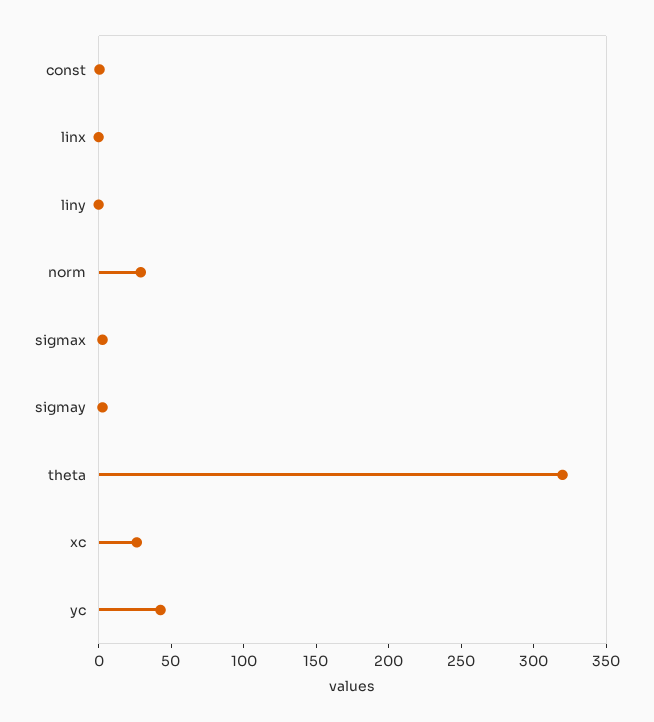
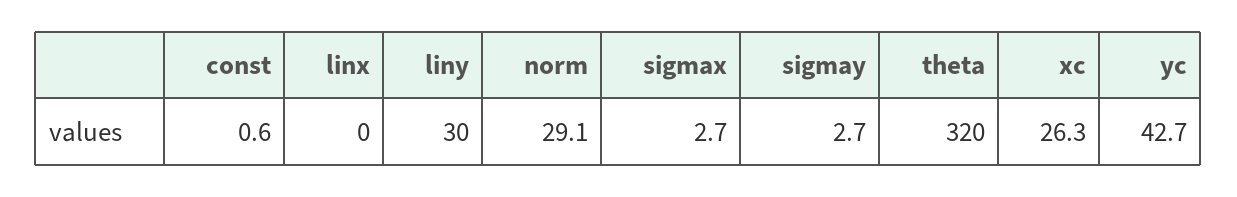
liny: 0 -> 30

